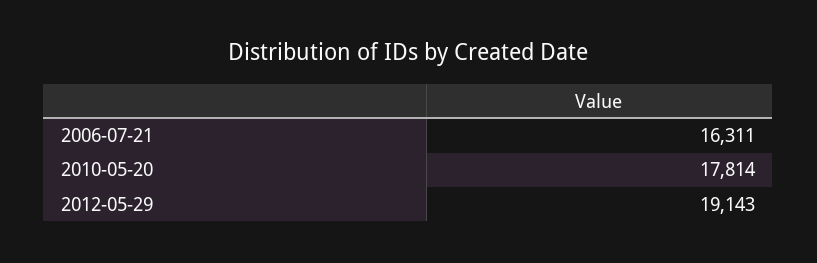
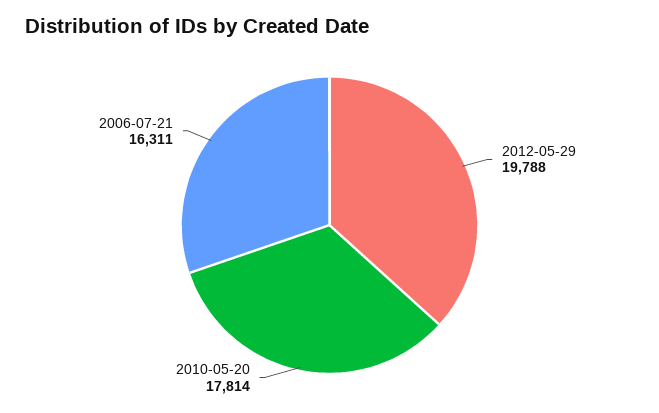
2012-05-29: 19143 -> 19788

